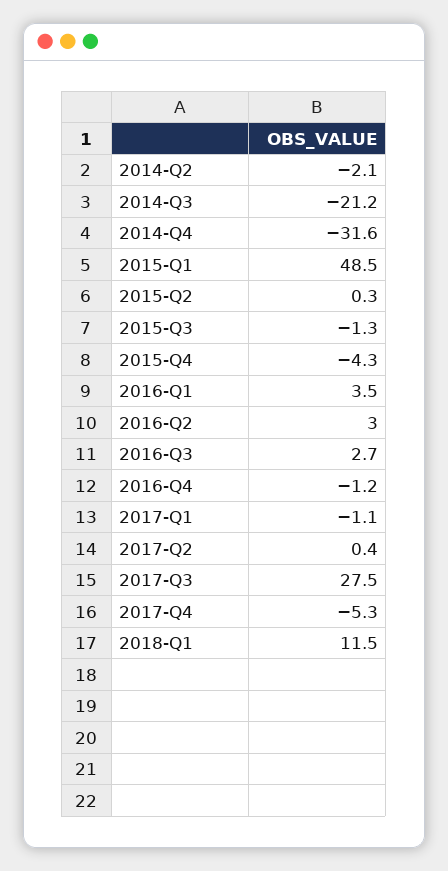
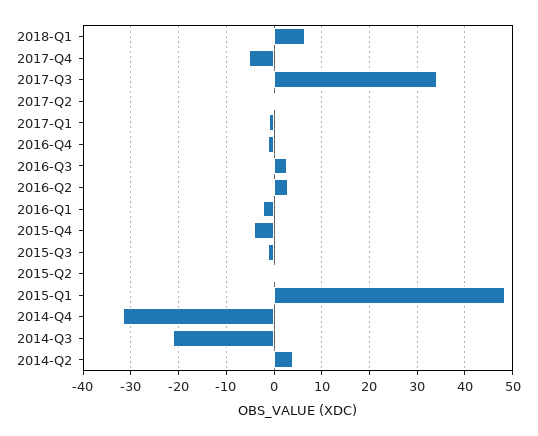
2014-Q2: -2.1 -> 4
2016-Q1: 3.5 -> -2
2017-Q3: 27.5 -> 34
2018-Q1: 11.5 -> 6

